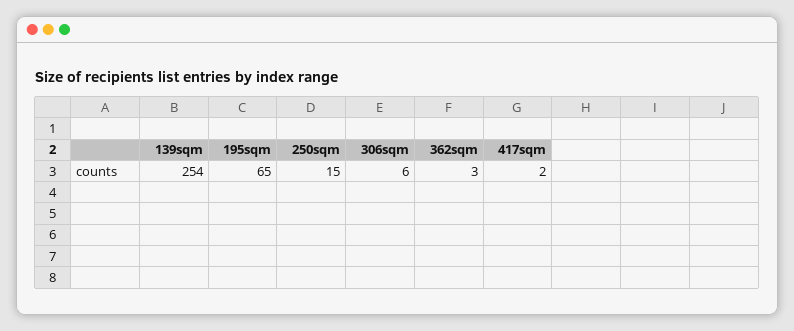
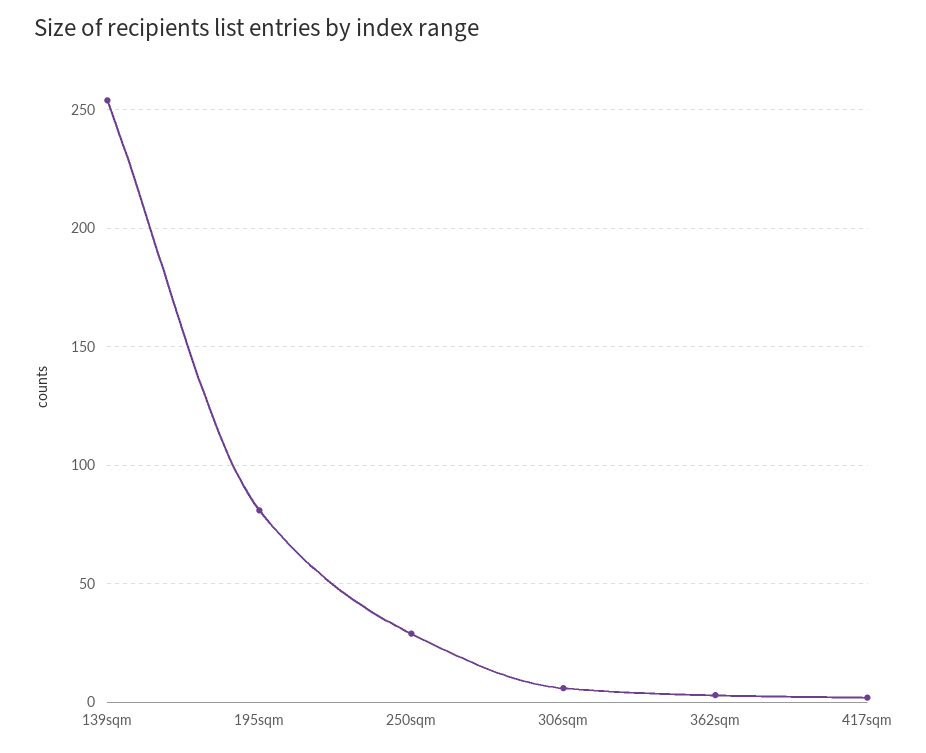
195sqm: 65 -> 80
250sqm: 15 -> 30

